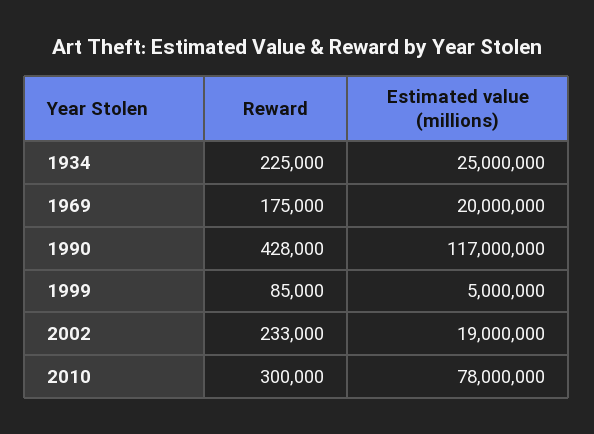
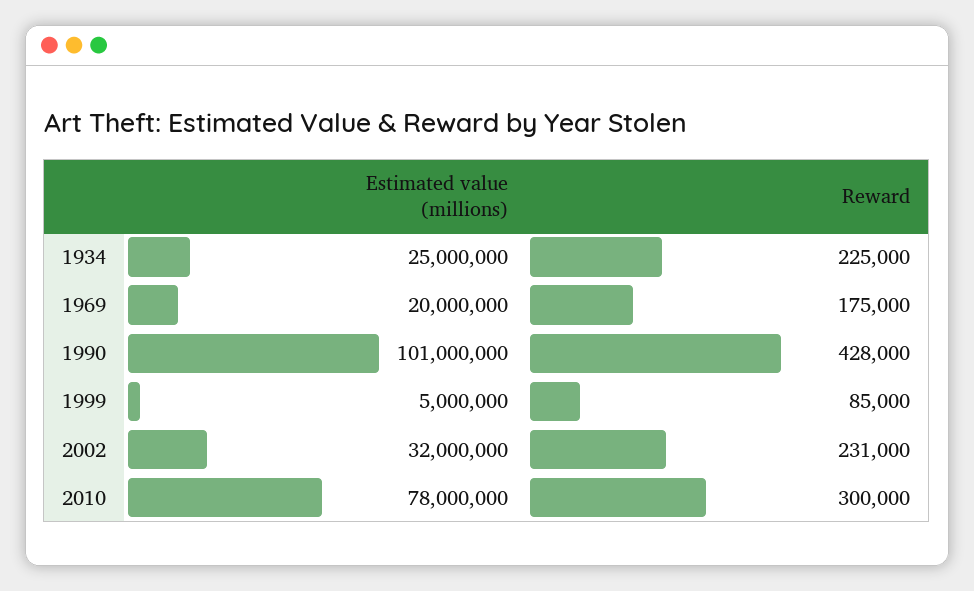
Estimated value (millions), 1990: 117000000 -> 101000000
Reward, 2002: 233000 -> 231000
Estimated value (millions), 2002: 19000000 -> 32000000

